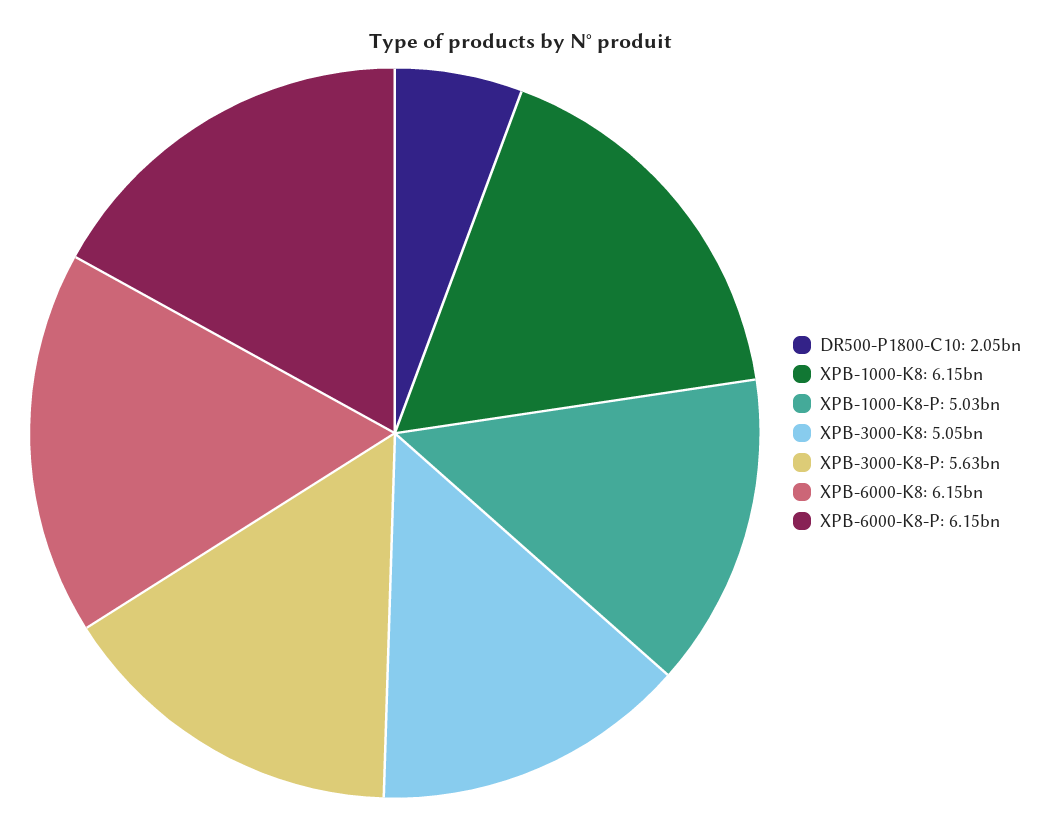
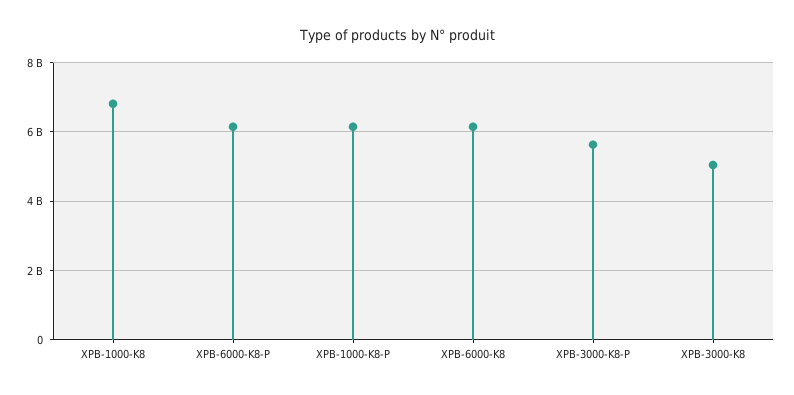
DR500-P1800-C10: 2050000000 -> none
XPB-1000-K8: 6150000000 -> 6800000000
XPB-1000-K8-P: 5030000000 -> 6200000000

